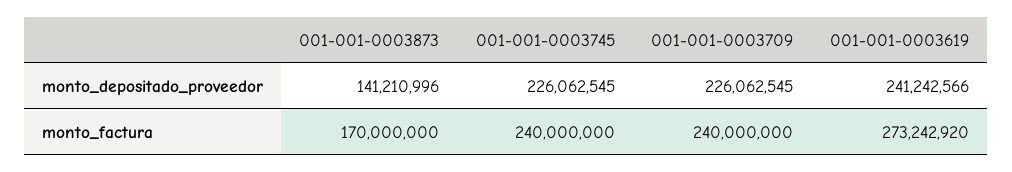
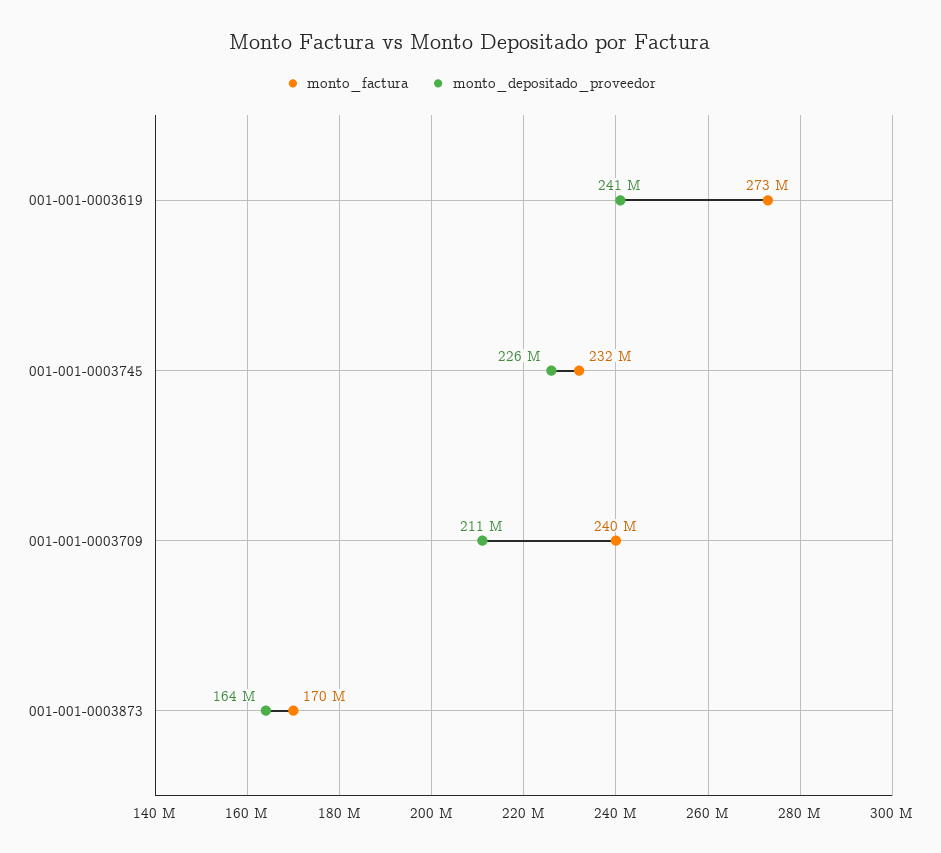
monto_depositado_proveedor, 001-001-0003873: 141210996 -> 164000000
monto_depositado_proveedor, 001-001-0003709: 226062545 -> 211000000
monto_factura, 001-001-0003745: 240000000 -> 232000000

